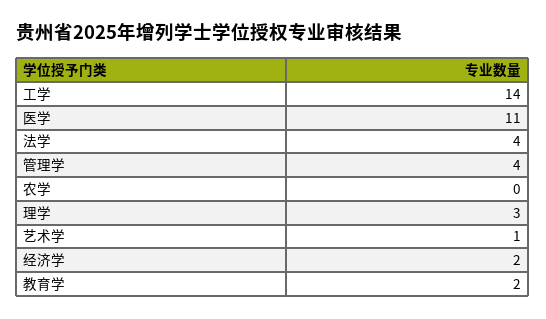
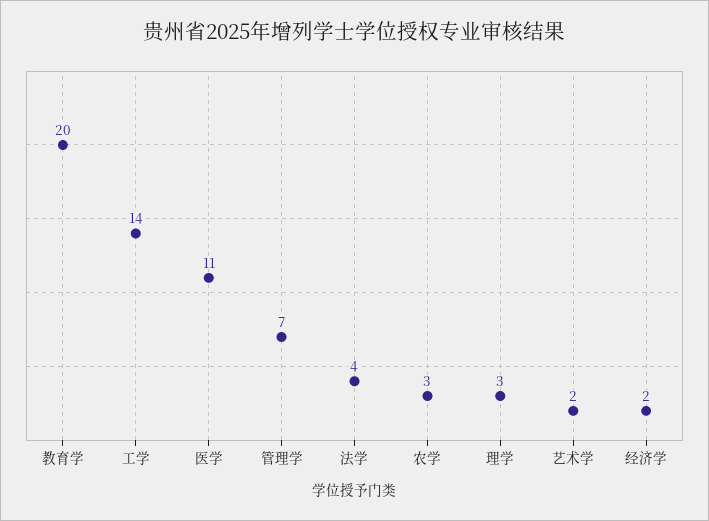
管理学: 4 -> 7
农学: 0 -> 3
艺术学: 1 -> 2
教育学: 2 -> 20

